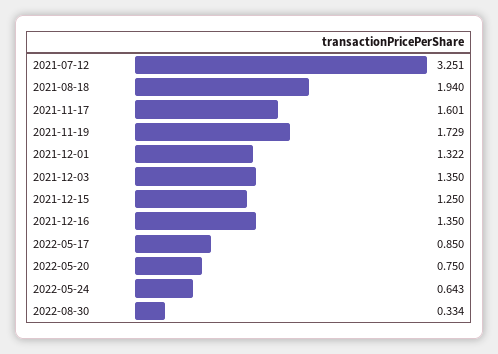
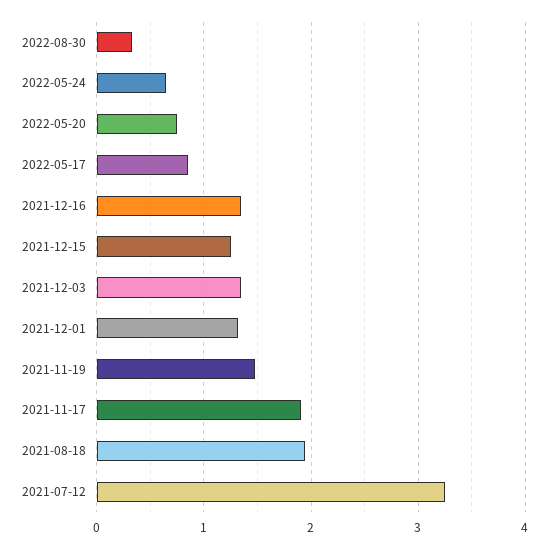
2021-11-17: 1.601 -> 1.9
2021-11-19: 1.729 -> 1.5

